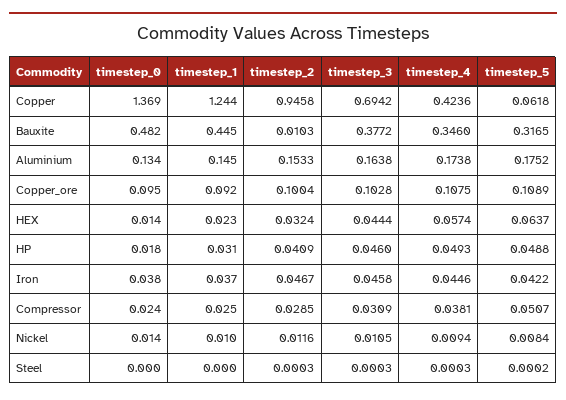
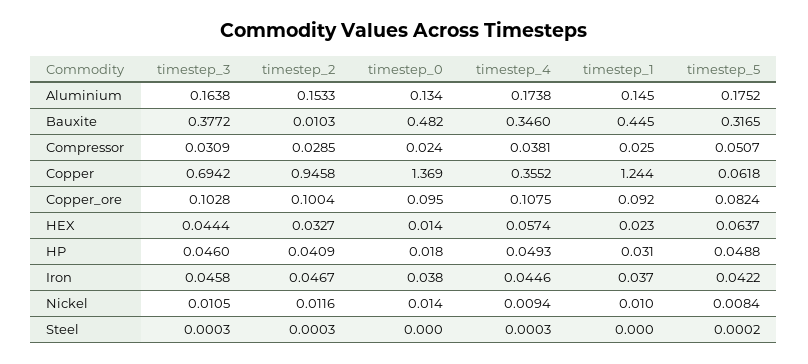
timestep_4, Copper: 0.4236 -> 0.3552
timestep_5, Copper_ore: 0.1089 -> 0.0824
timestep_2, HEX: 0.0324 -> 0.0327

